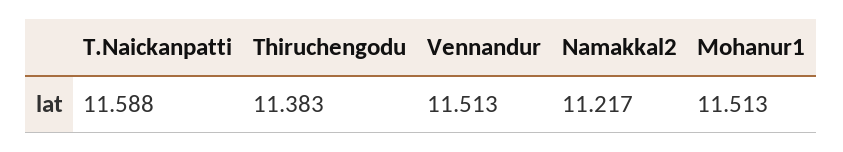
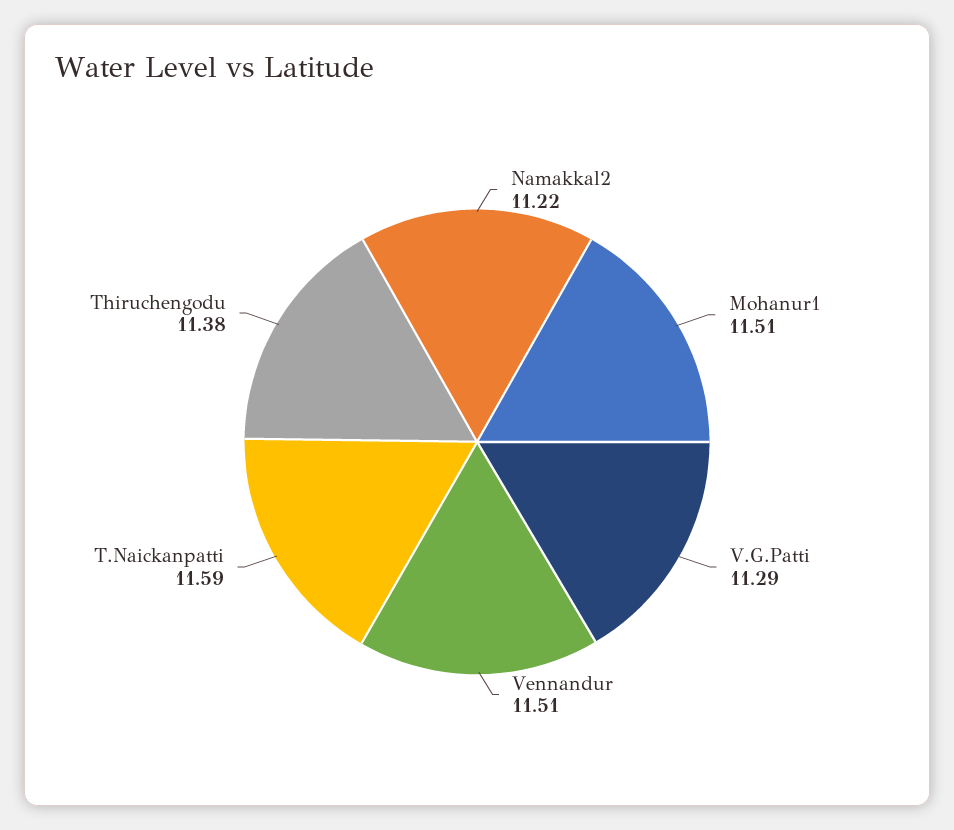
V.G.Patti: none -> 11.29

